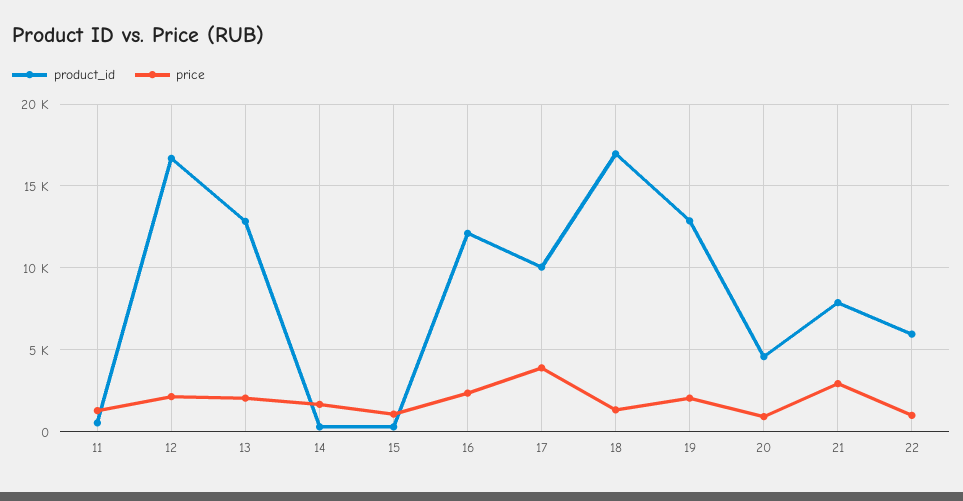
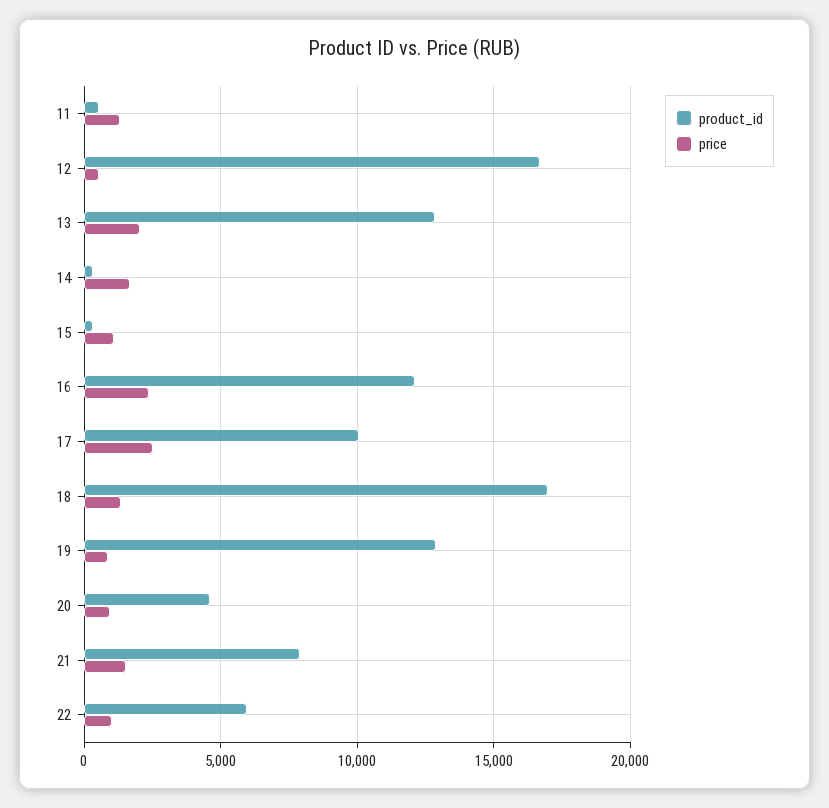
price, 12: 2000 -> 500
price, 17: 4000 -> 2500
price, 19: 2000 -> 1000
price, 21: 3000 -> 1500

